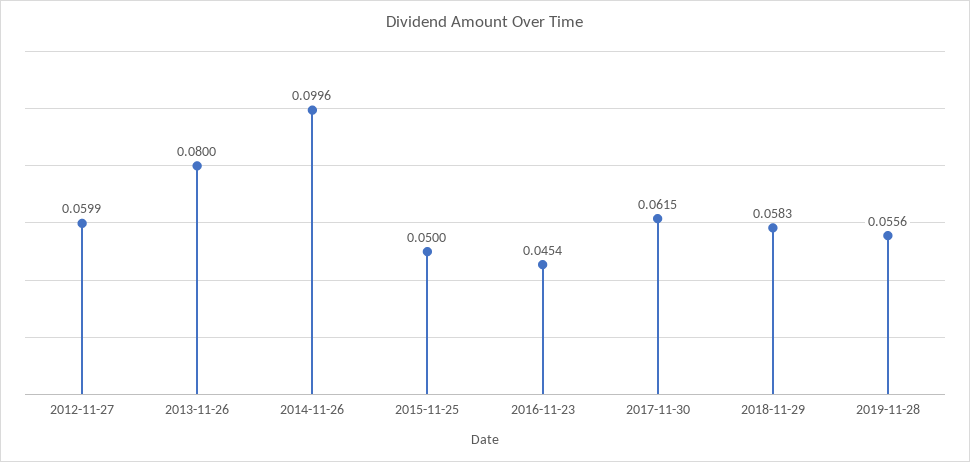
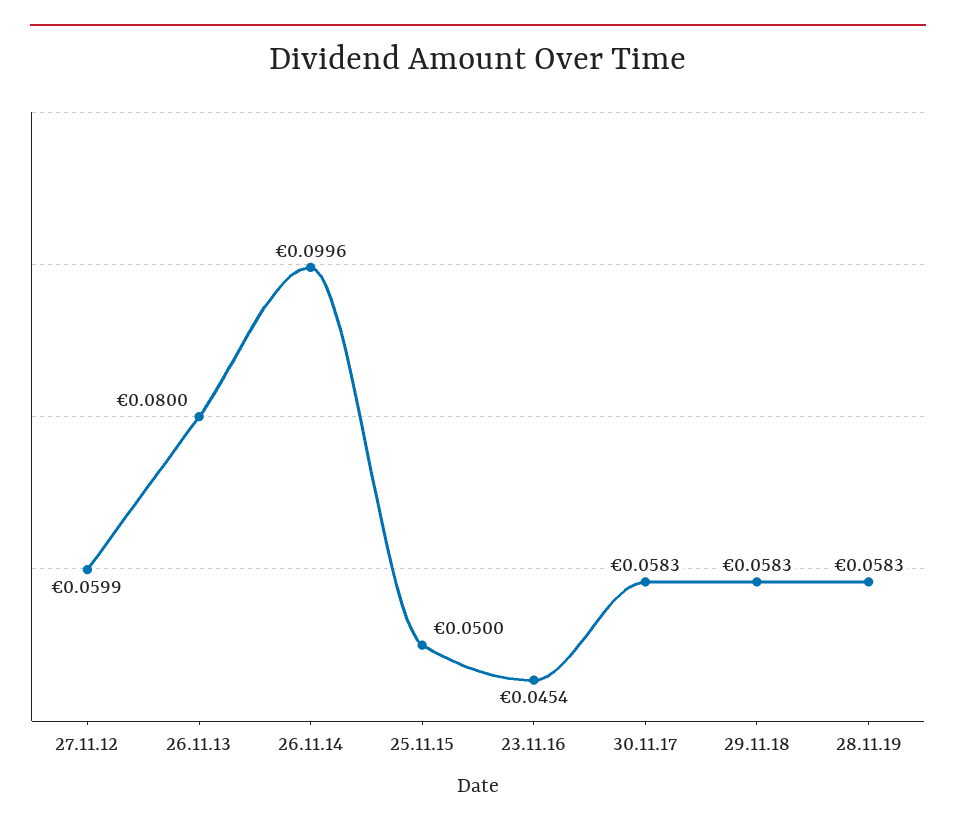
2017-11-30: 0.0615 -> 0.0583
2019-11-28: 0.0556 -> 0.0583

